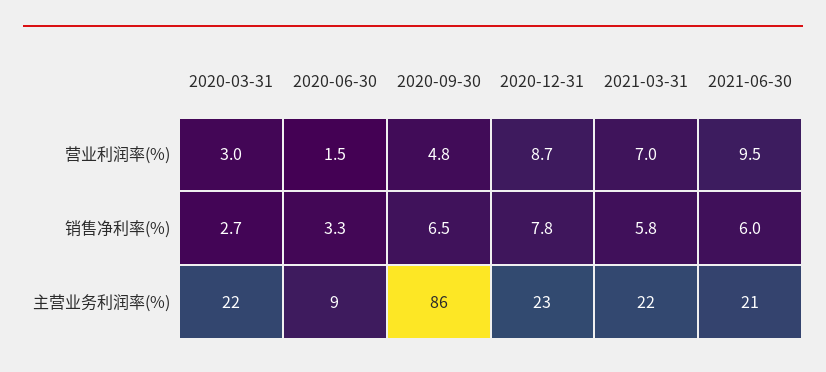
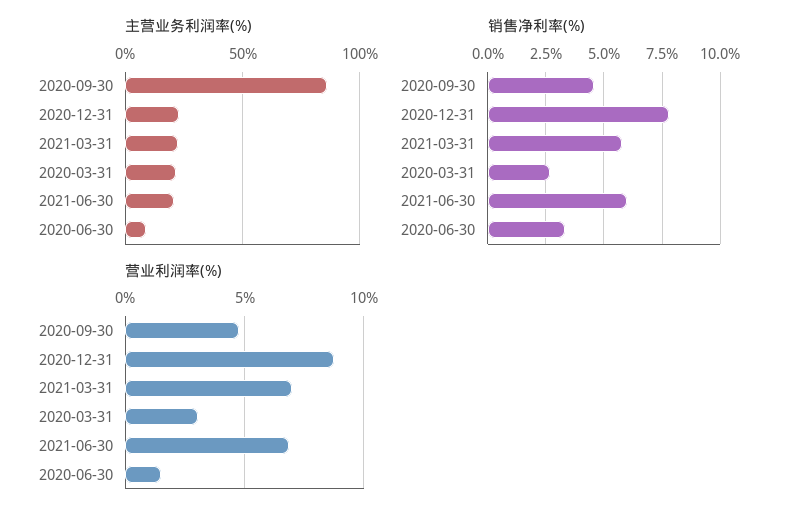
营业利润率(%), 2021-06-30: 9.5 -> 7
销售净利率(%), 2020-09-30: 6.5 -> 4.5

